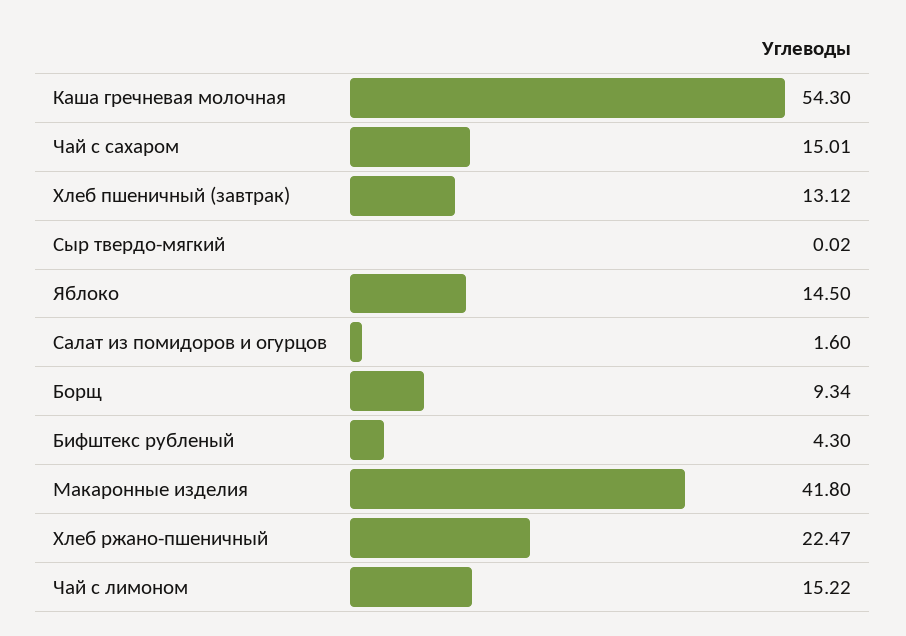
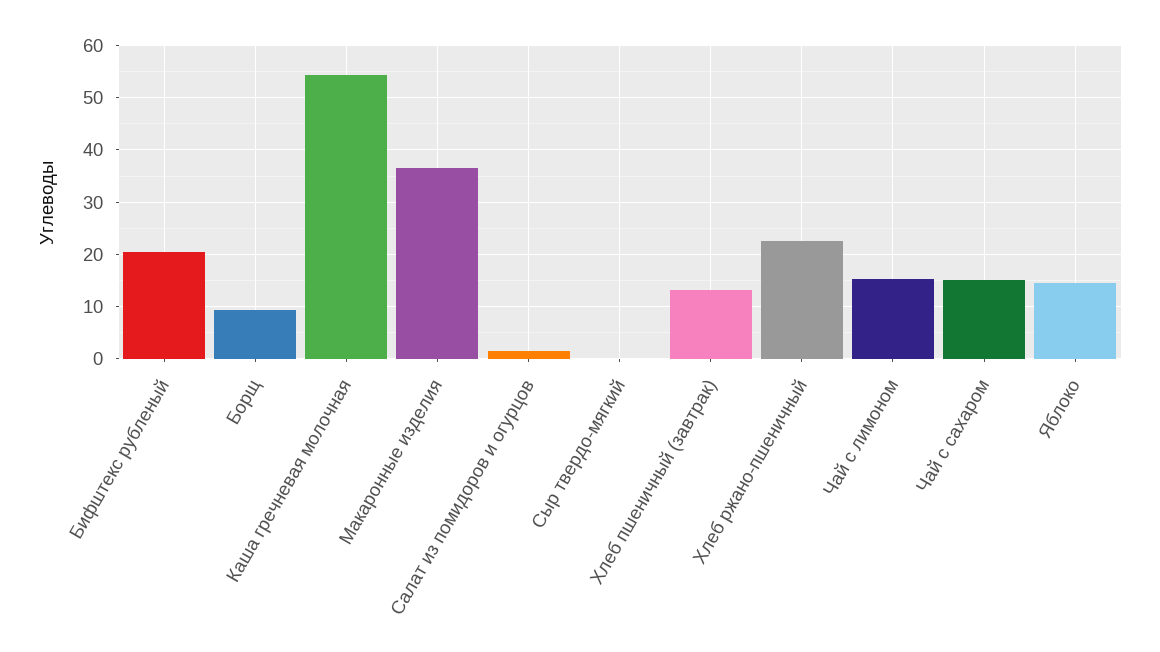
Бифштекс рубленый: 4.3 -> 20
Макаронные изделия: 41.8 -> 36

